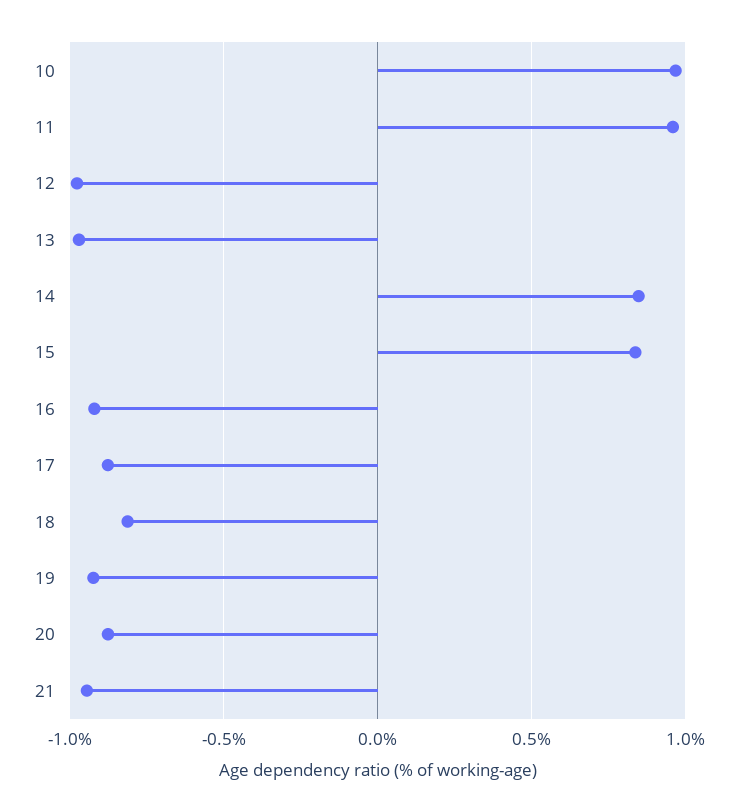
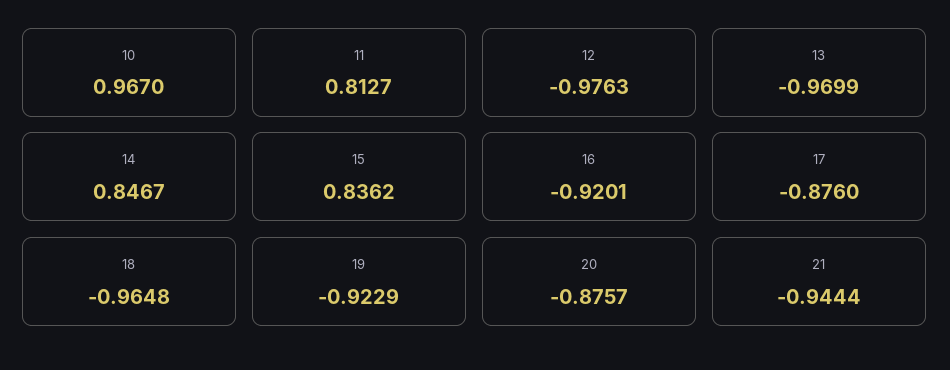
11: 0.95 -> 0.8127
18: -0.8 -> -0.9648

